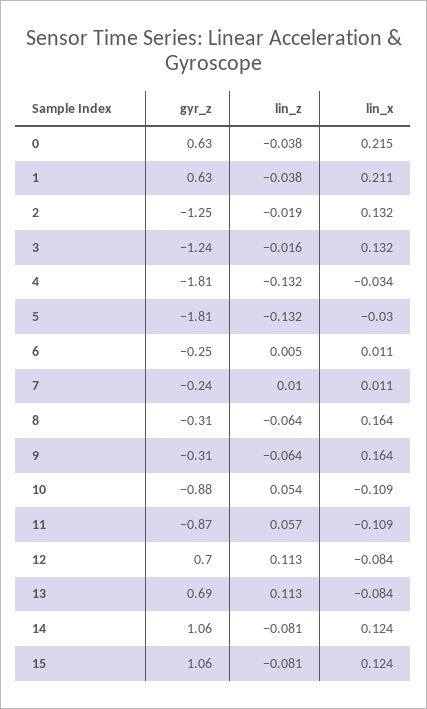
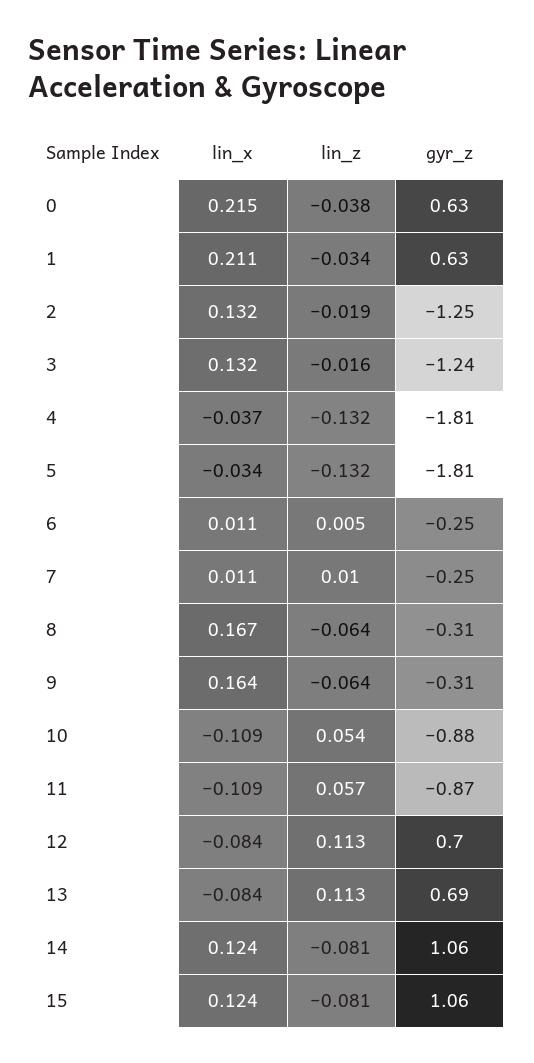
lin_z, 1: -0.038 -> -0.034
lin_x, 4: -0.034 -> -0.037
lin_x, 5: -0.03 -> -0.034
gyr_z, 7: -0.24 -> -0.25
lin_x, 8: 0.164 -> 0.167

